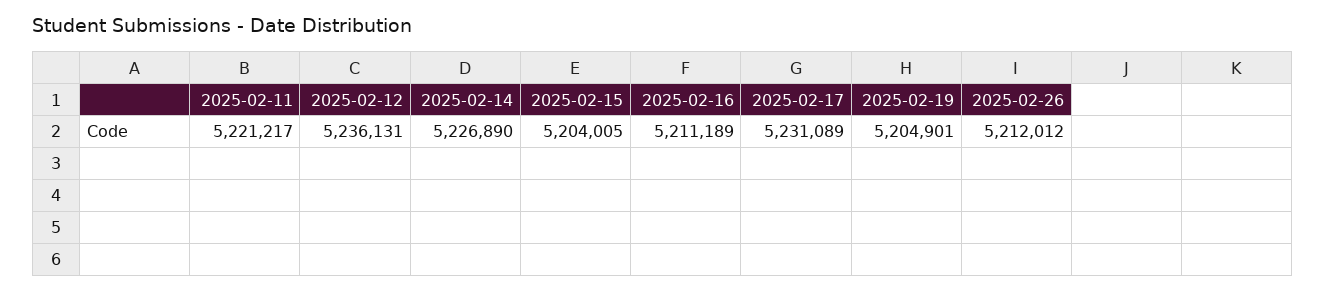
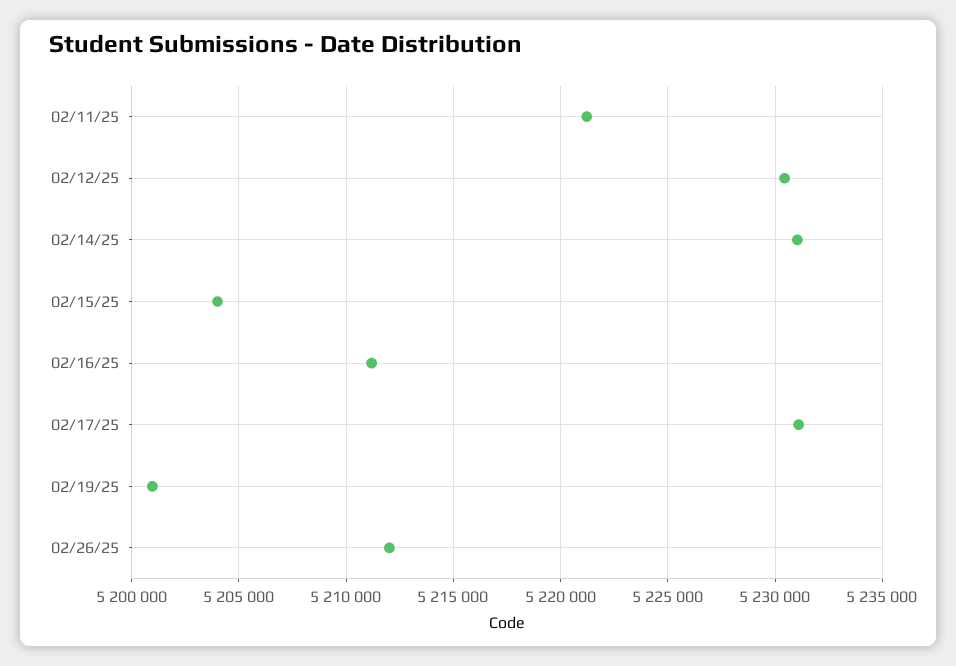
2025-02-12: 5236131 -> 5230500
2025-02-14: 5226890 -> 5231000
2025-02-19: 5204901 -> 5201000

